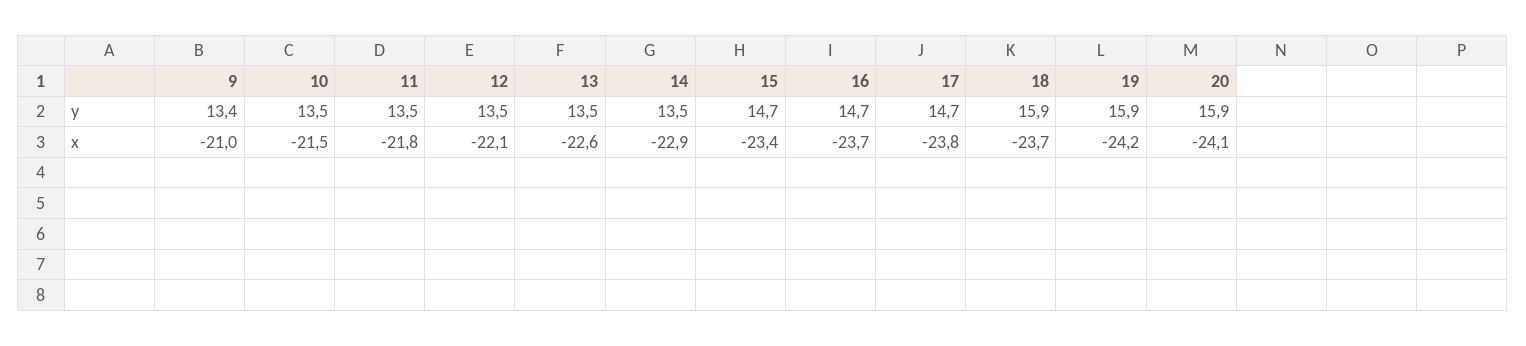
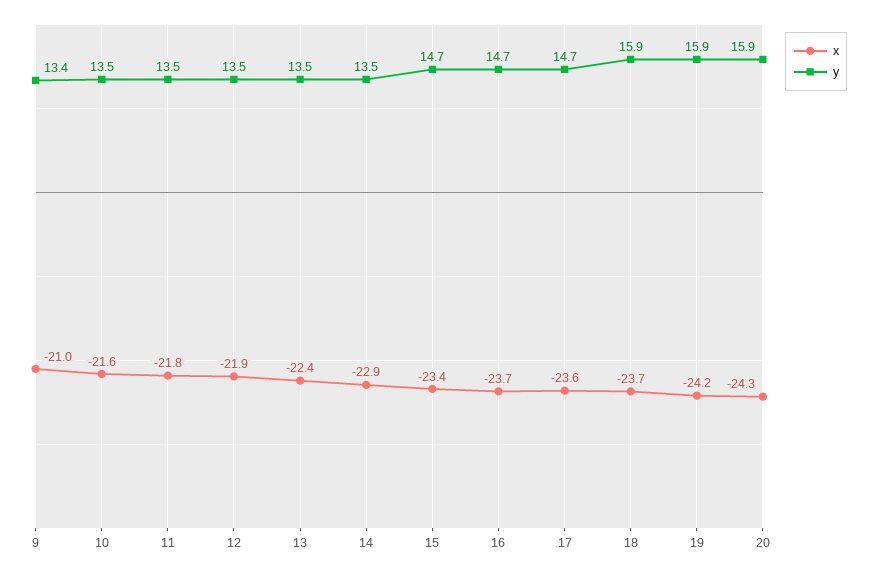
x, 10: -21.5 -> -21.6
x, 12: -22.1 -> -21.9
x, 13: -22.6 -> -22.4
x, 17: -23.8 -> -23.6
x, 20: -24.1 -> -24.3

